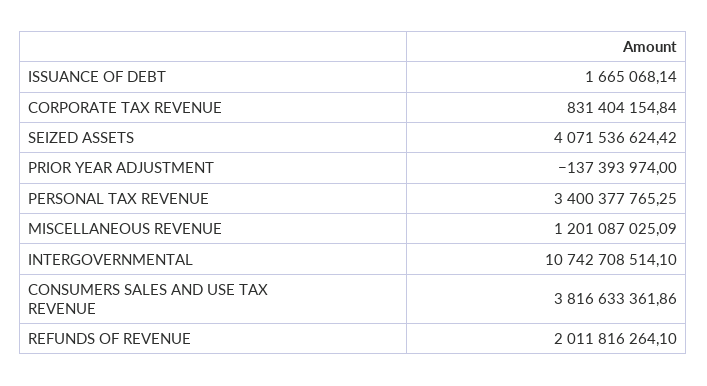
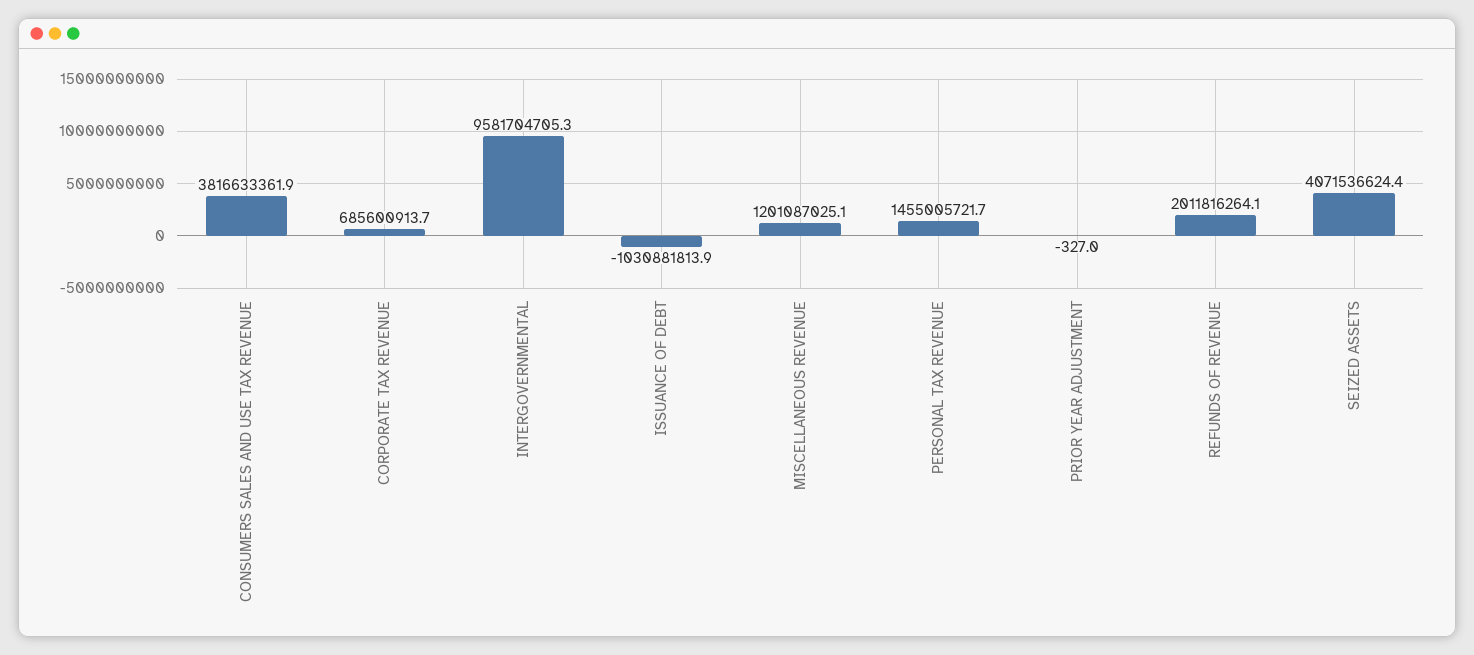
ISSUANCE OF DEBT: 1665068.14 -> -1030881813.9
CORPORATE TAX REVENUE: 831404154.84 -> 685600913.7
PRIOR YEAR ADJUSTMENT: -137393974 -> -327
PERSONAL TAX REVENUE: 3400377765.25 -> 1455005721.7
INTERGOVERNMENTAL: 10742708514.1 -> 9581704705.3

